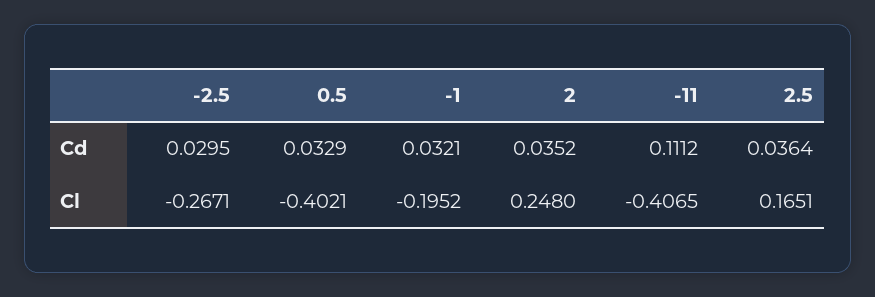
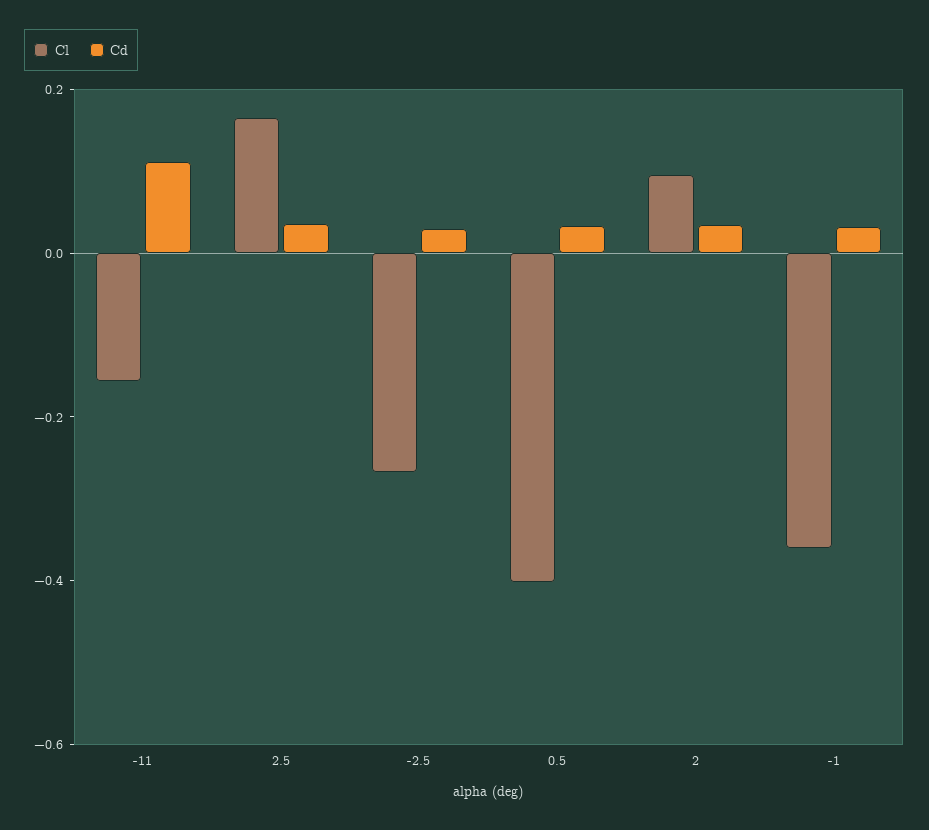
Cl, -1: -0.1952 -> -0.35
Cl, 2: 0.248 -> 0.1
Cl, -11: -0.4065 -> -0.15

